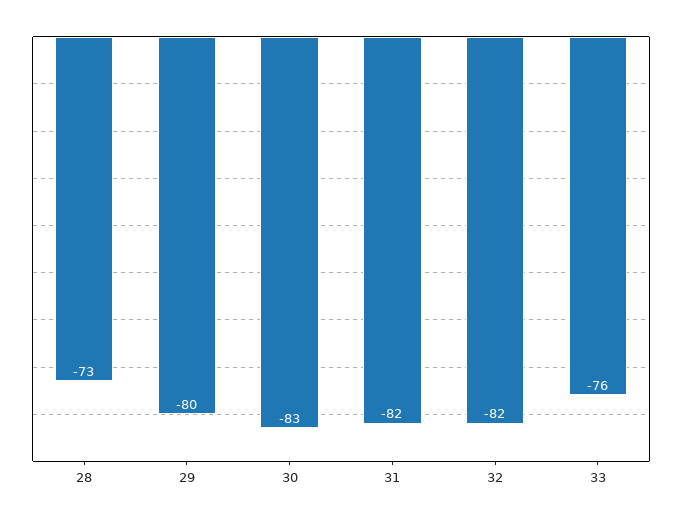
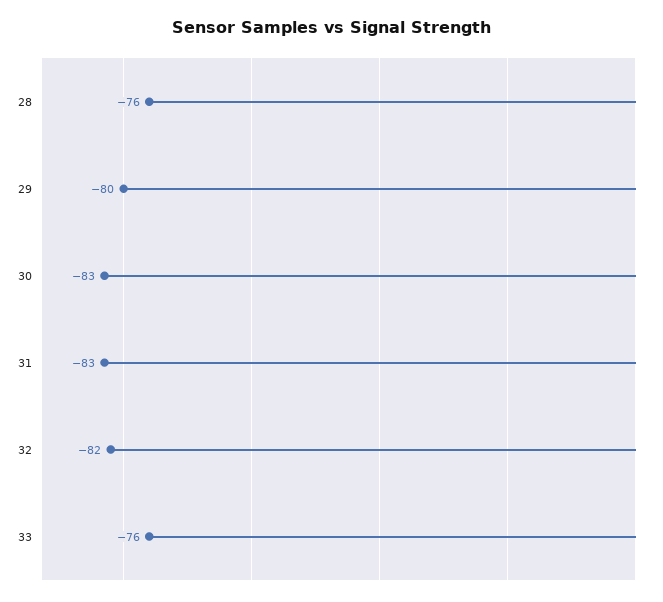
28: -73 -> -76
31: -82 -> -83

